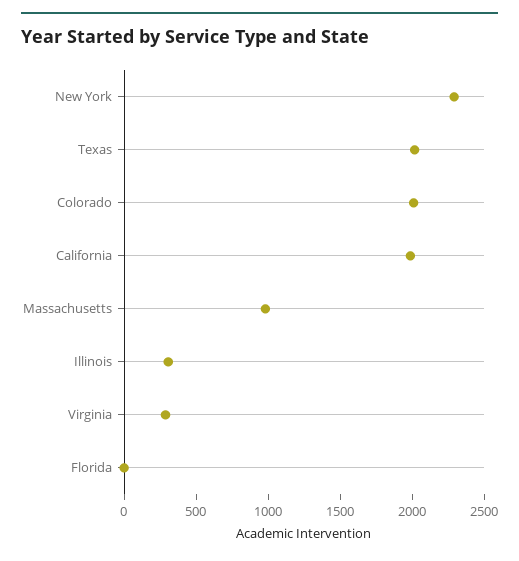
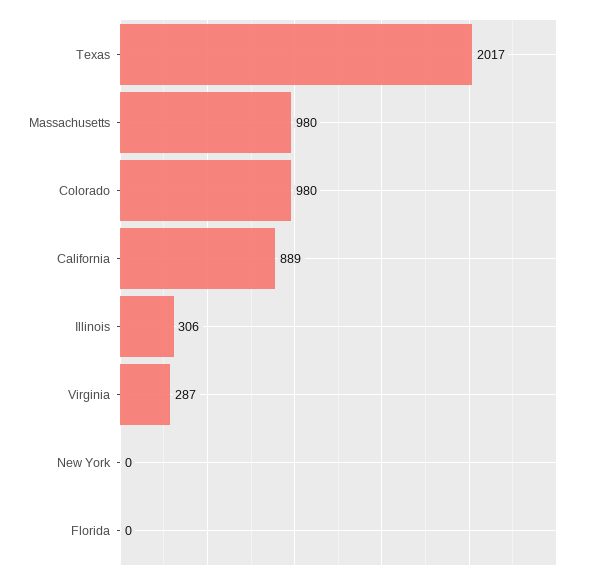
New York: 2300 -> 0
Colorado: 2000 -> 980
California: 2000 -> 889

